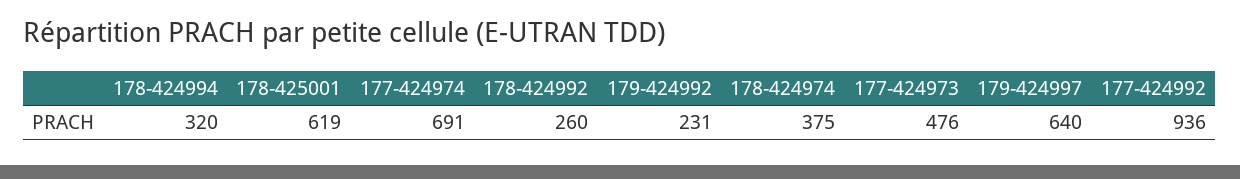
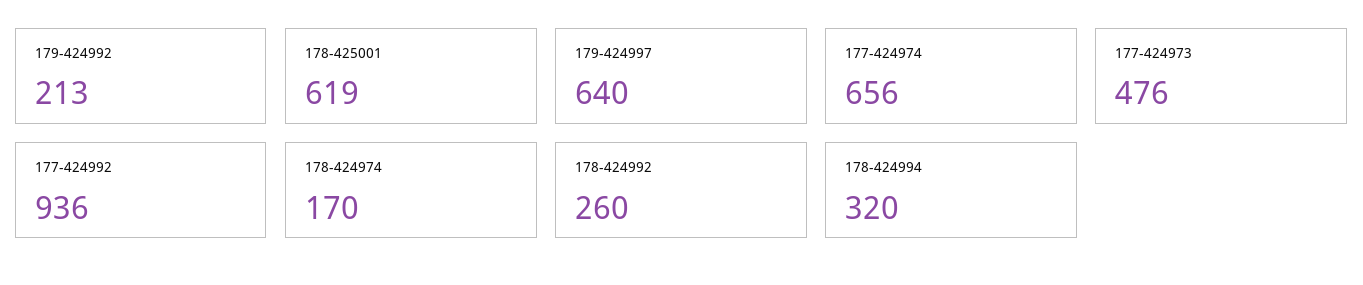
177-424974: 691 -> 656
179-424992: 231 -> 213
178-424974: 375 -> 170

